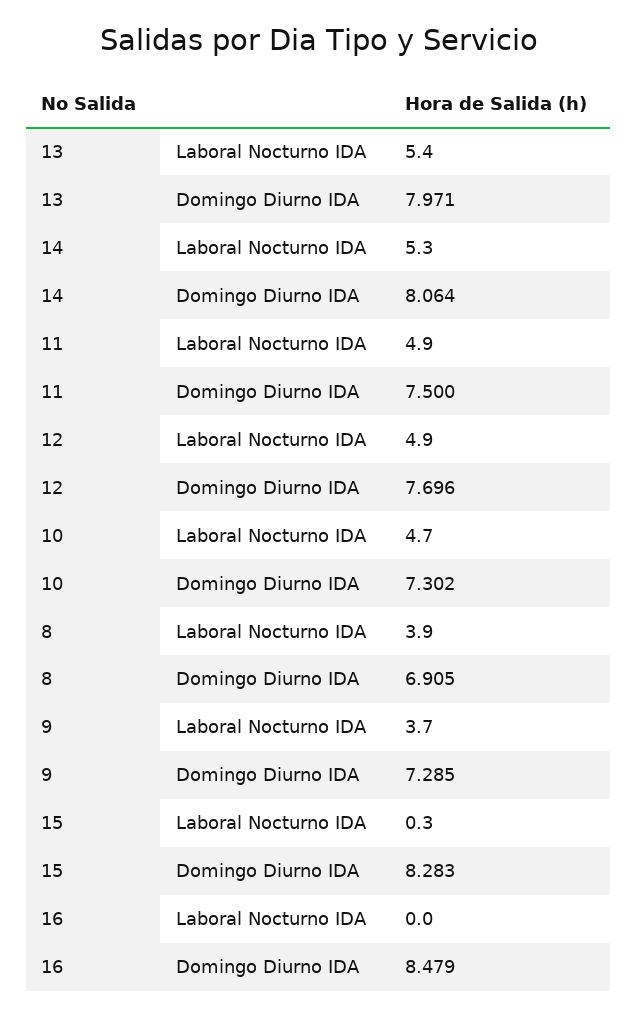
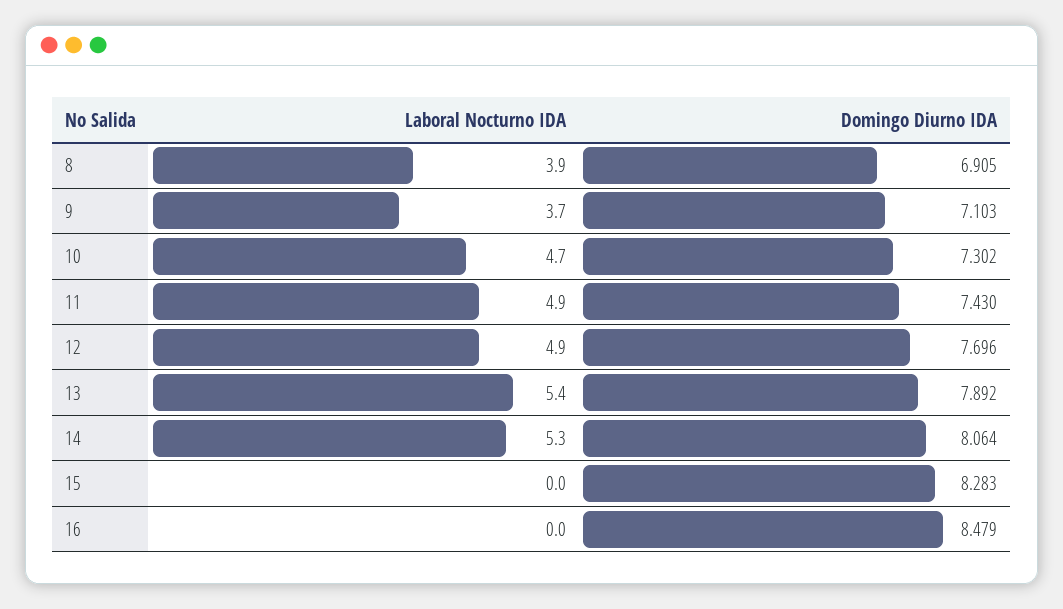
13, Domingo Diurno IDA: 7.971 -> 7.892
11, Domingo Diurno IDA: 7.5 -> 7.43
9, Domingo Diurno IDA: 7.285 -> 7.103
15, Laboral Nocturno IDA: 0.3 -> 0

